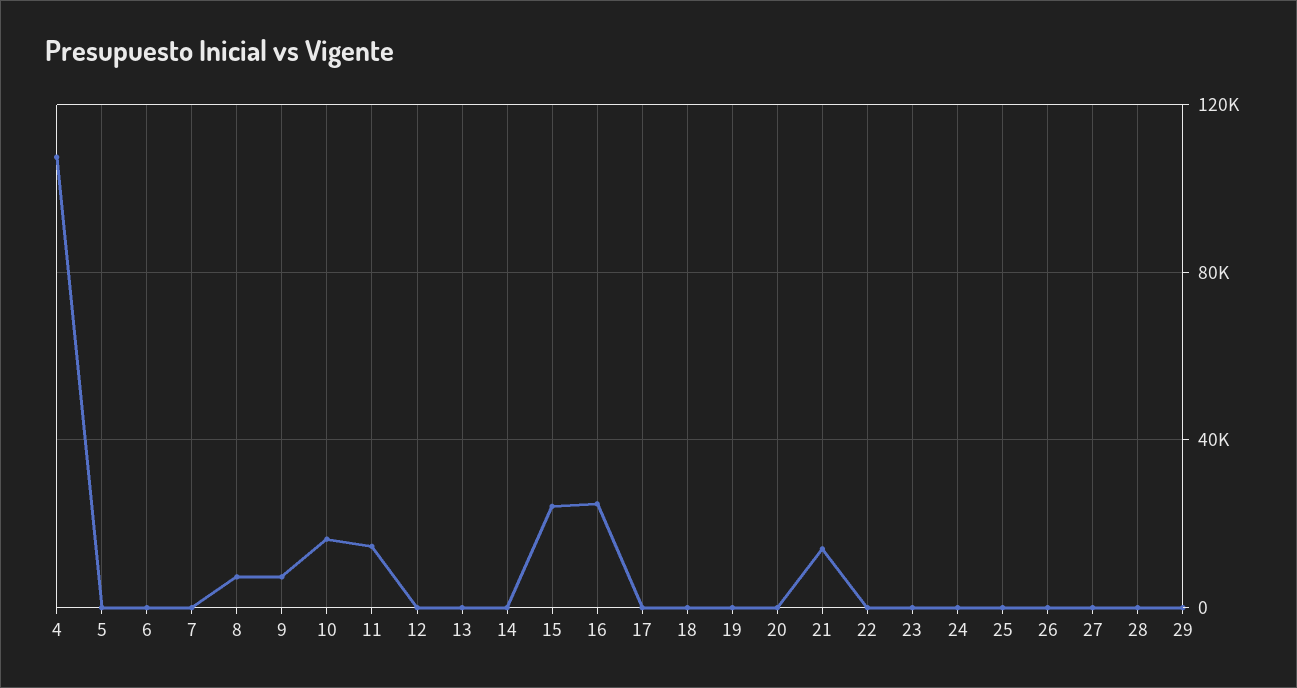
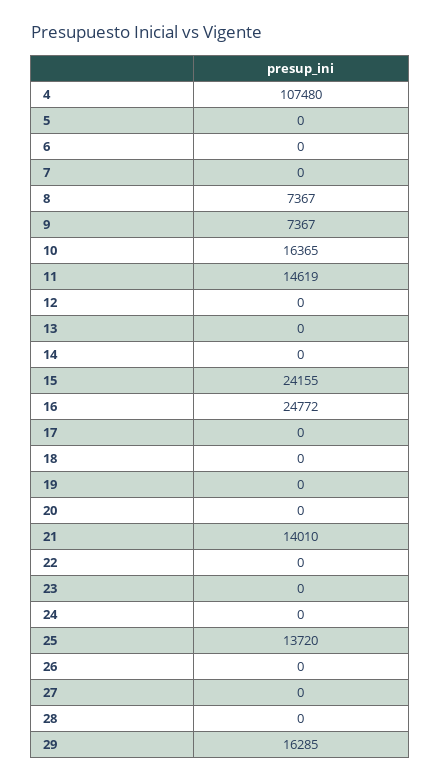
25: 0 -> 13720
29: 0 -> 16285

